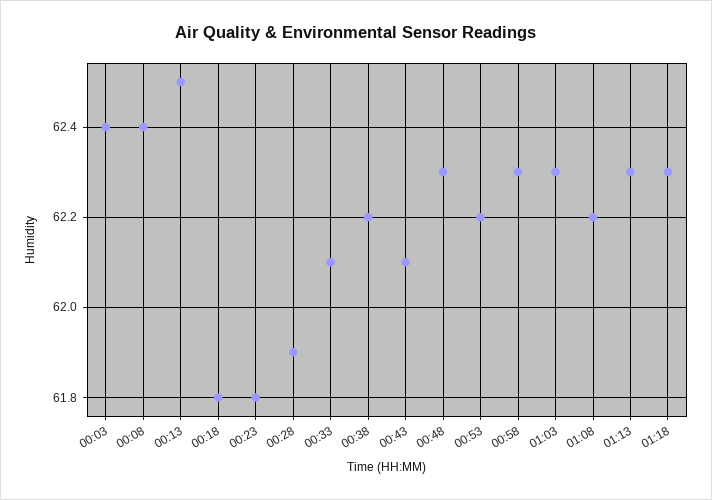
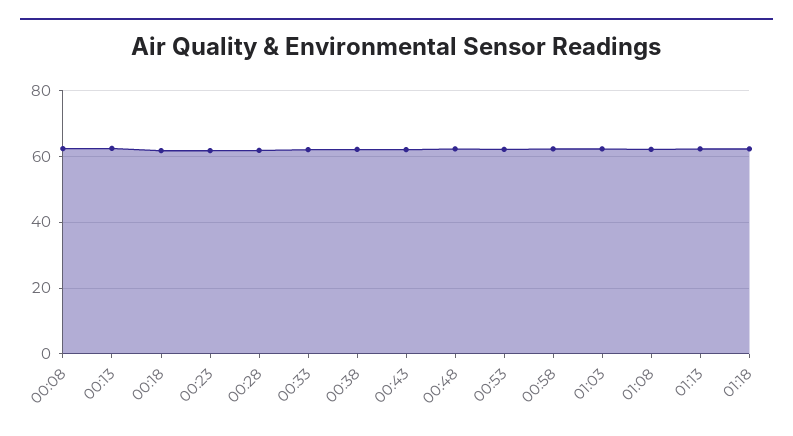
00:03: 62.4 -> none

